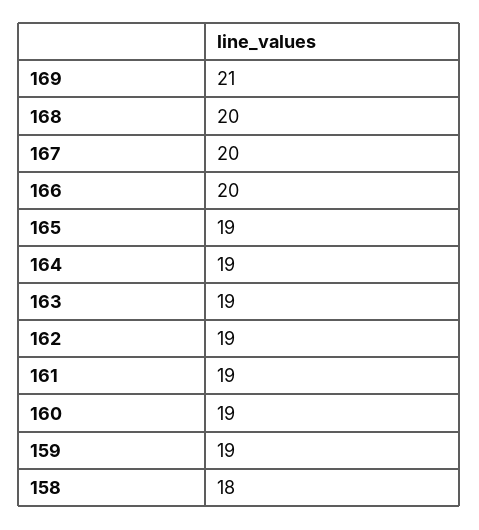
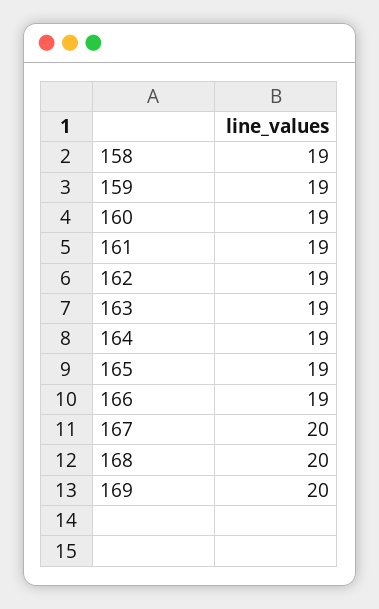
169: 21 -> 20
166: 20 -> 19
158: 18 -> 19

